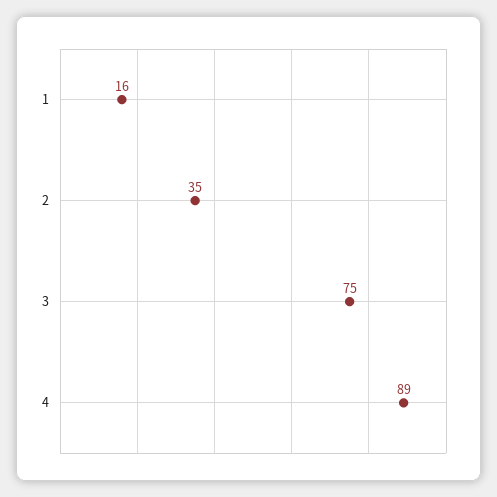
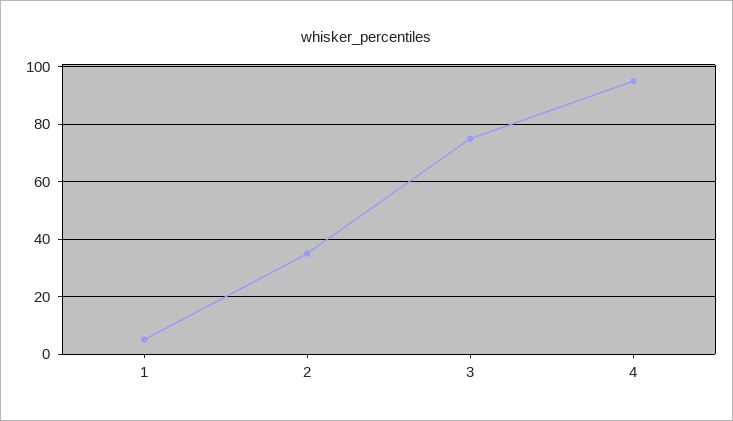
1: 16 -> 5
4: 89 -> 95

